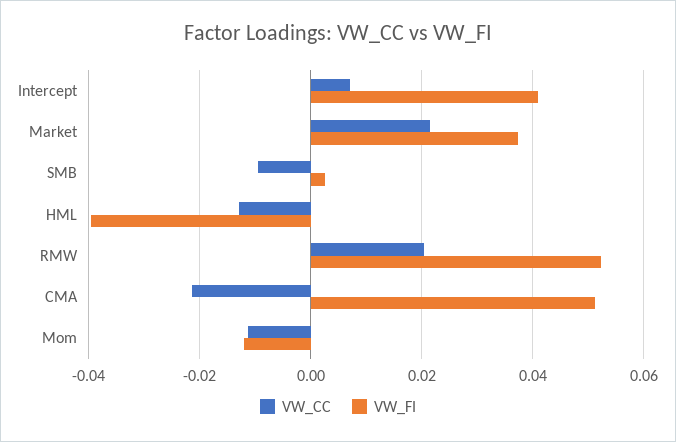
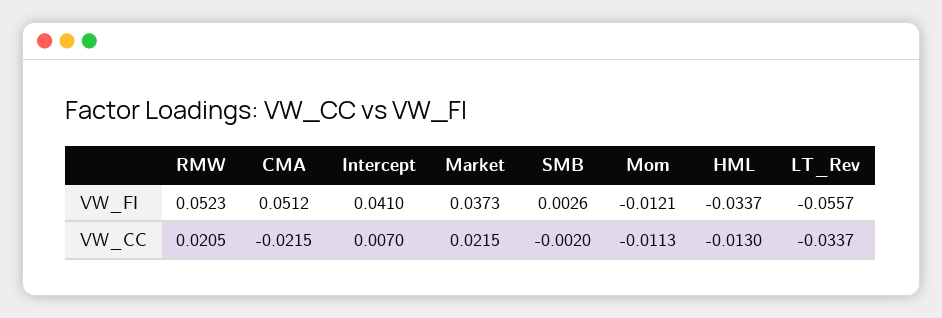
VW_CC, SMB: -0.01 -> -0.002
VW_FI, HML: -0.04 -> -0.0337
VW_FI, LT_Rev: none -> -0.0557
VW_CC, LT_Rev: none -> -0.0337

